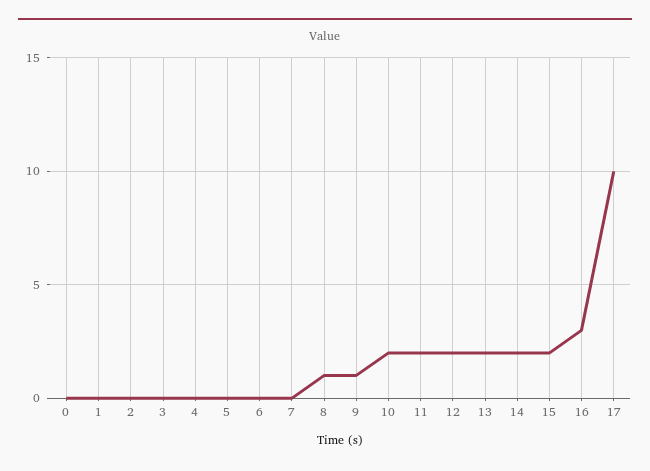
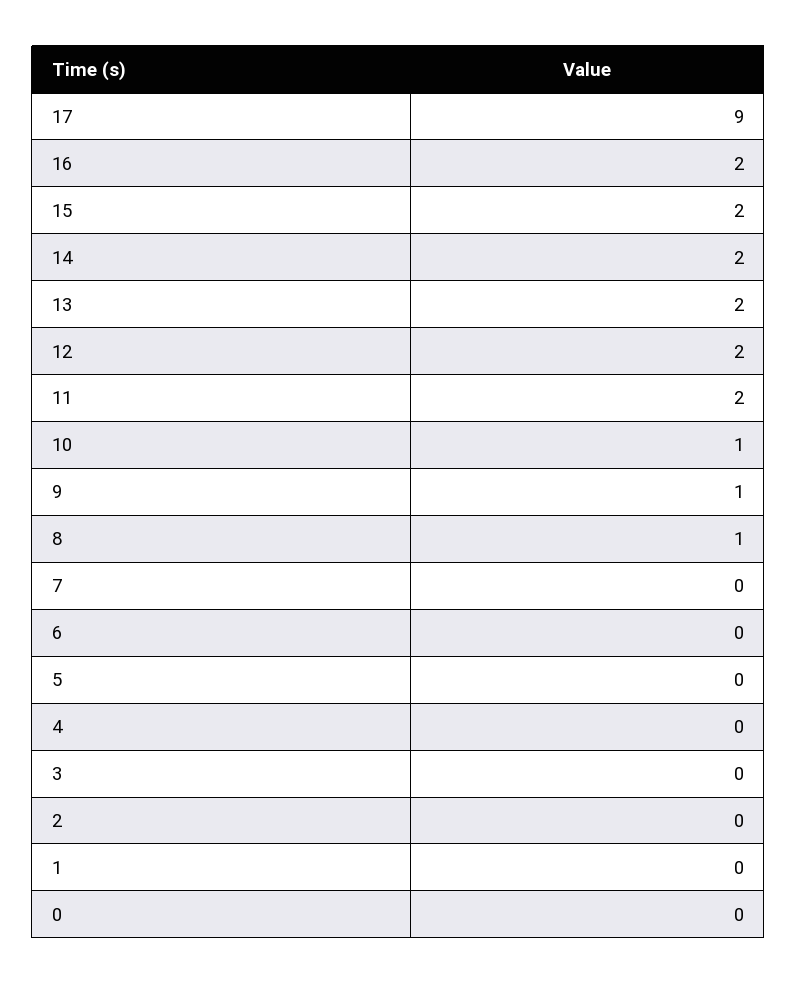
10: 2 -> 1
16: 3 -> 2
17: 10 -> 9

